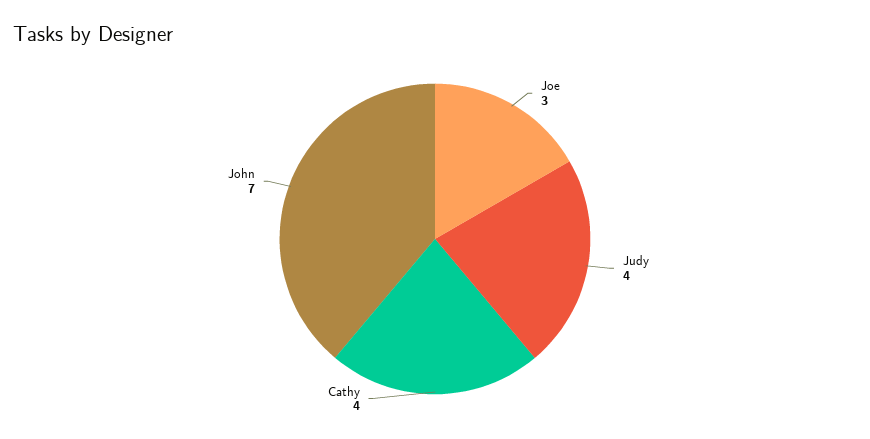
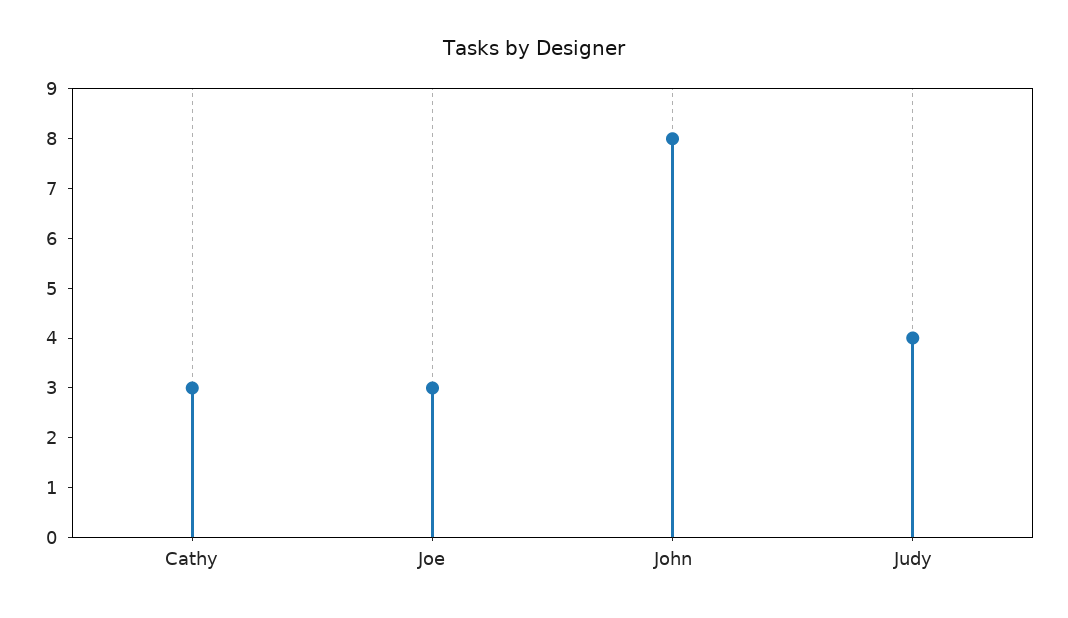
Cathy: 4 -> 3
John: 7 -> 8

